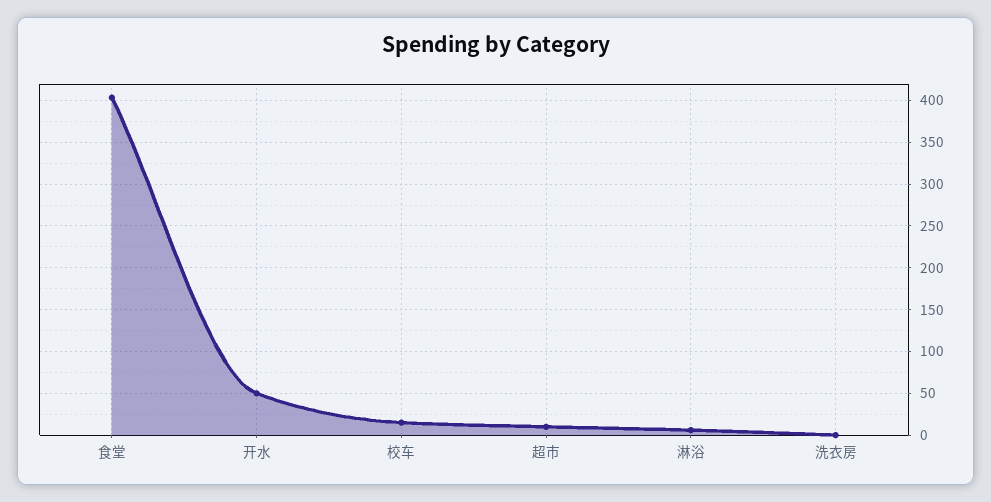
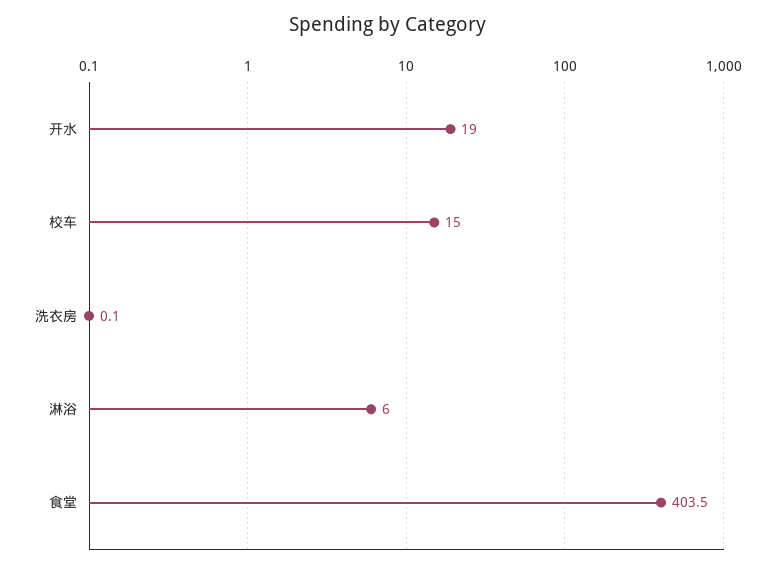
开水: 50 -> 19
超市: 10 -> none

